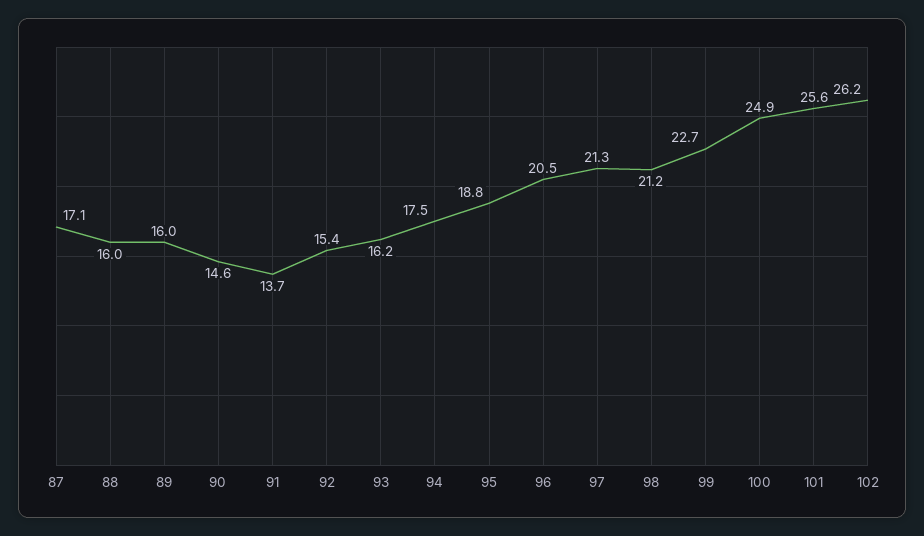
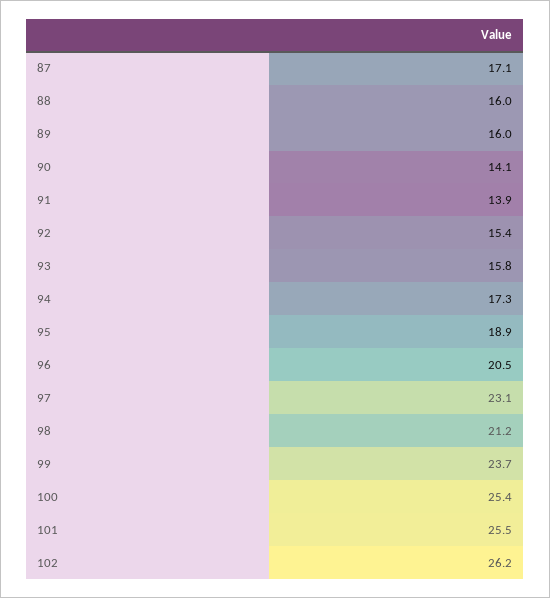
90: 14.6 -> 14.1
91: 13.7 -> 13.9
93: 16.2 -> 15.8
94: 17.5 -> 17.3
95: 18.8 -> 18.9
97: 21.3 -> 23.1
99: 22.7 -> 23.7
100: 24.9 -> 25.4
101: 25.6 -> 25.5

